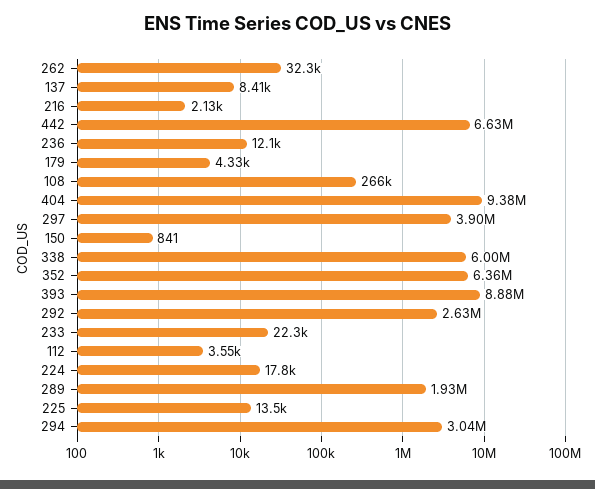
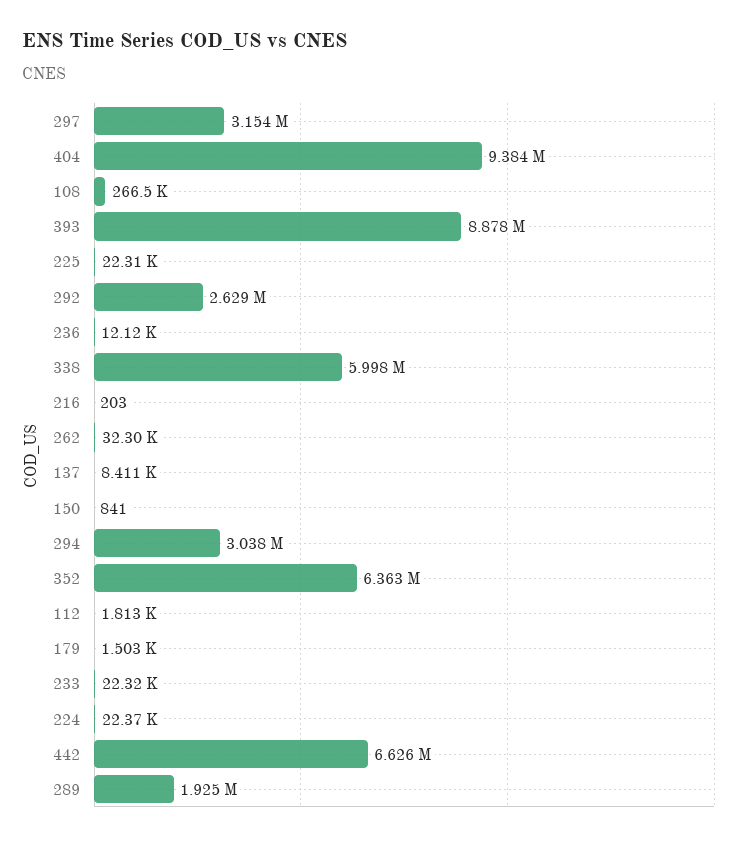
216: 2130 -> 203
179: 4330 -> 1503
297: 3900000 -> 3154000
112: 3550 -> 1813
224: 17800 -> 22370
225: 13500 -> 22310

